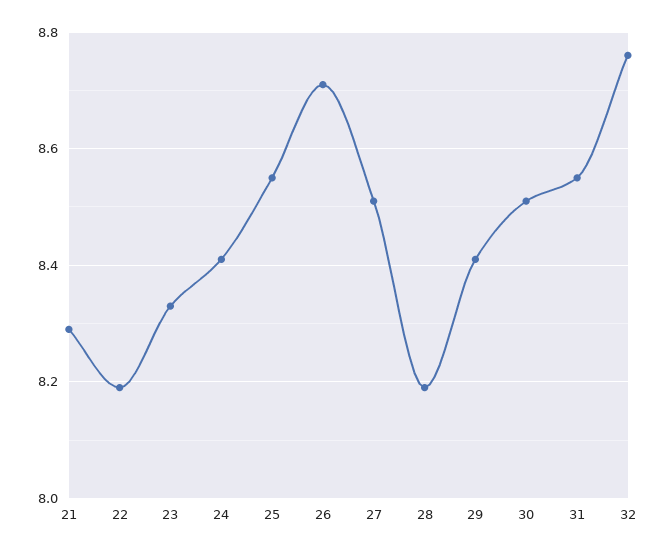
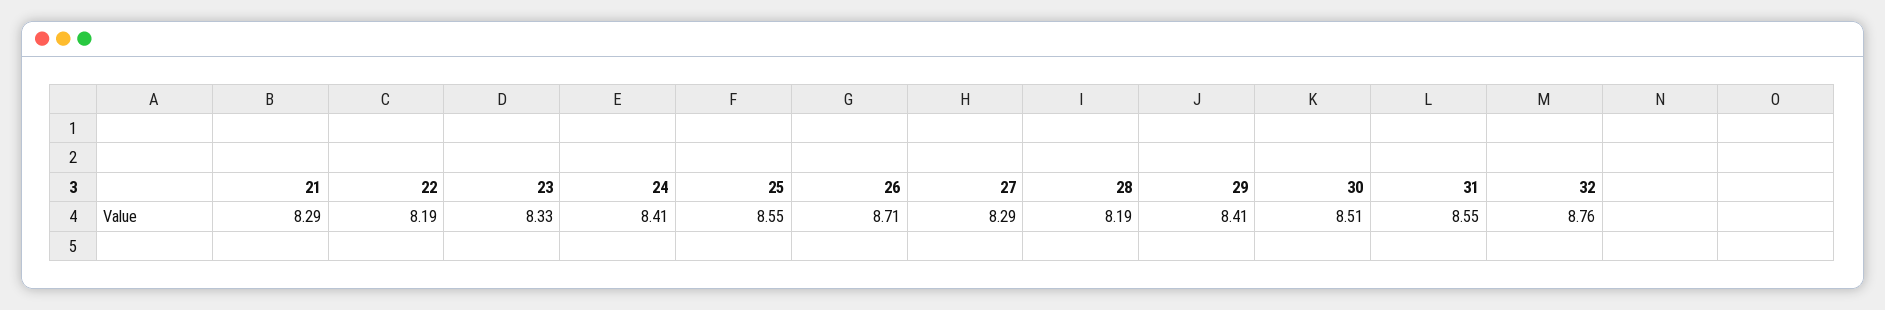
27: 8.5 -> 8.29

